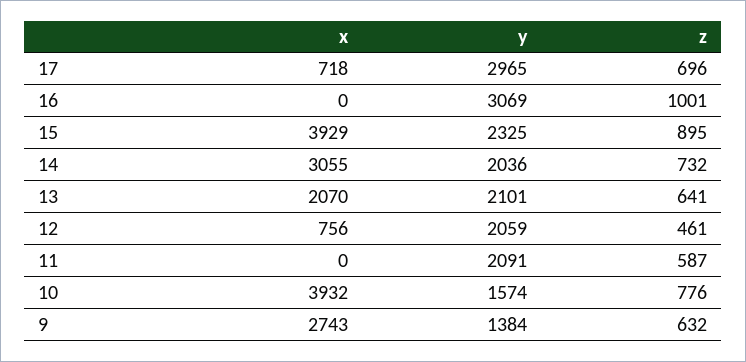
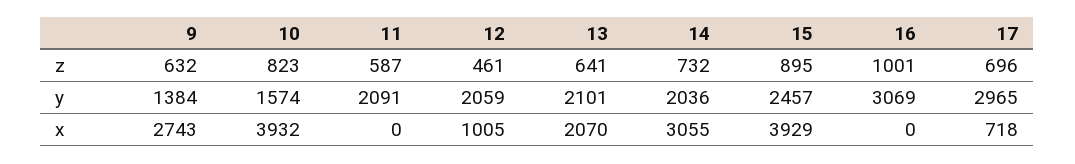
y, 15: 2325 -> 2457
x, 12: 756 -> 1005
z, 10: 776 -> 823

